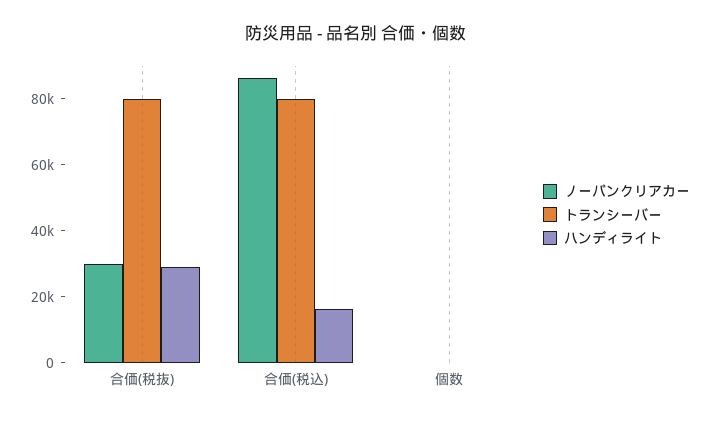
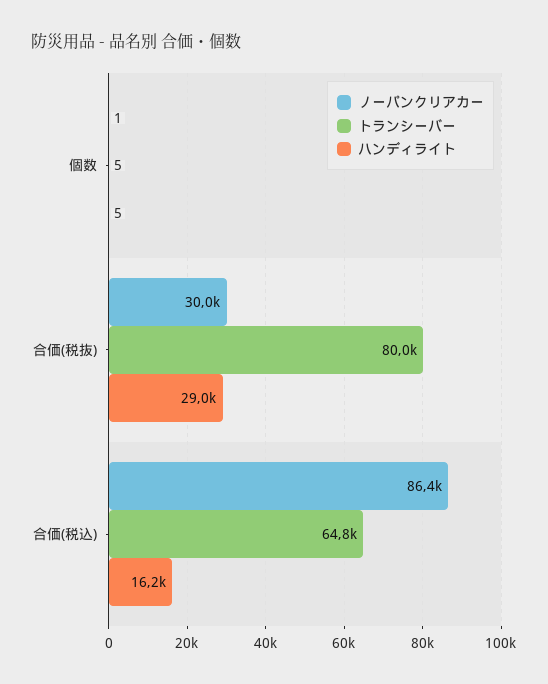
トランシーバー, 合価(税込): 80000 -> 64800

